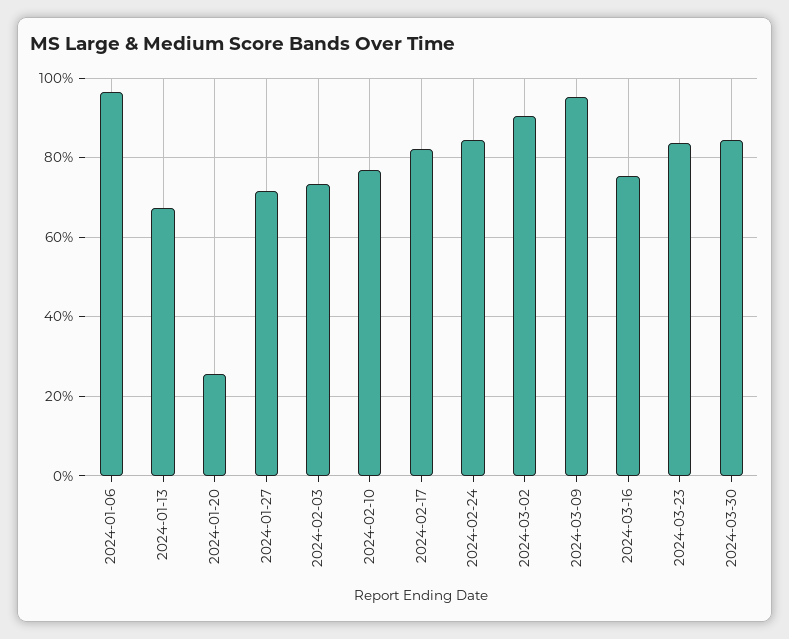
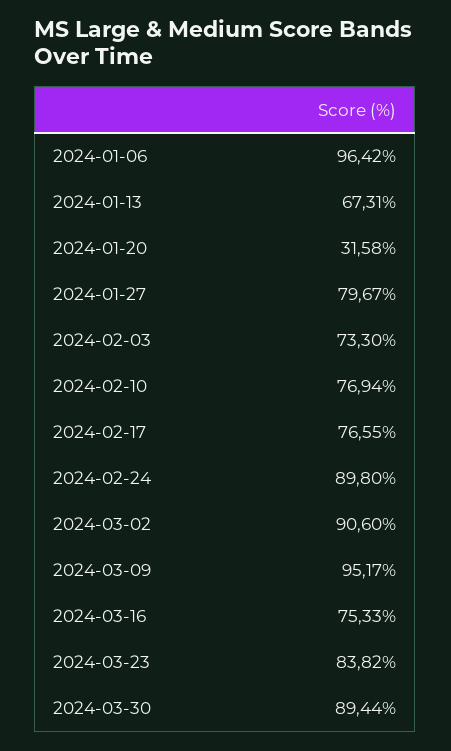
2024-01-20: 26 -> 31.58
2024-01-27: 72 -> 79.67
2024-02-17: 82 -> 76.55
2024-02-24: 84 -> 89.8
2024-03-30: 84 -> 89.44

